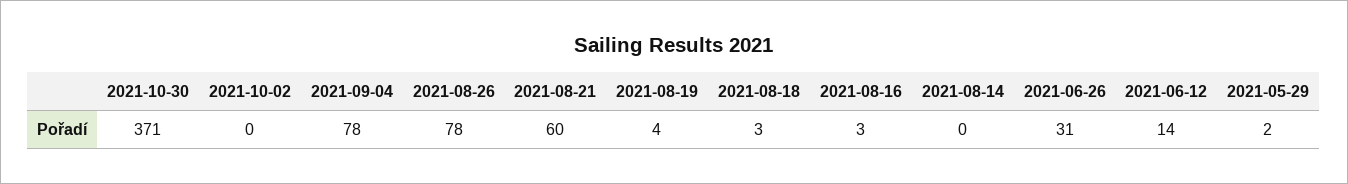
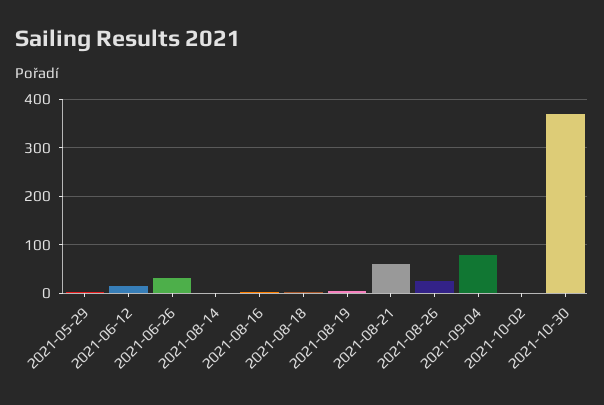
2021-08-26: 78 -> 20

